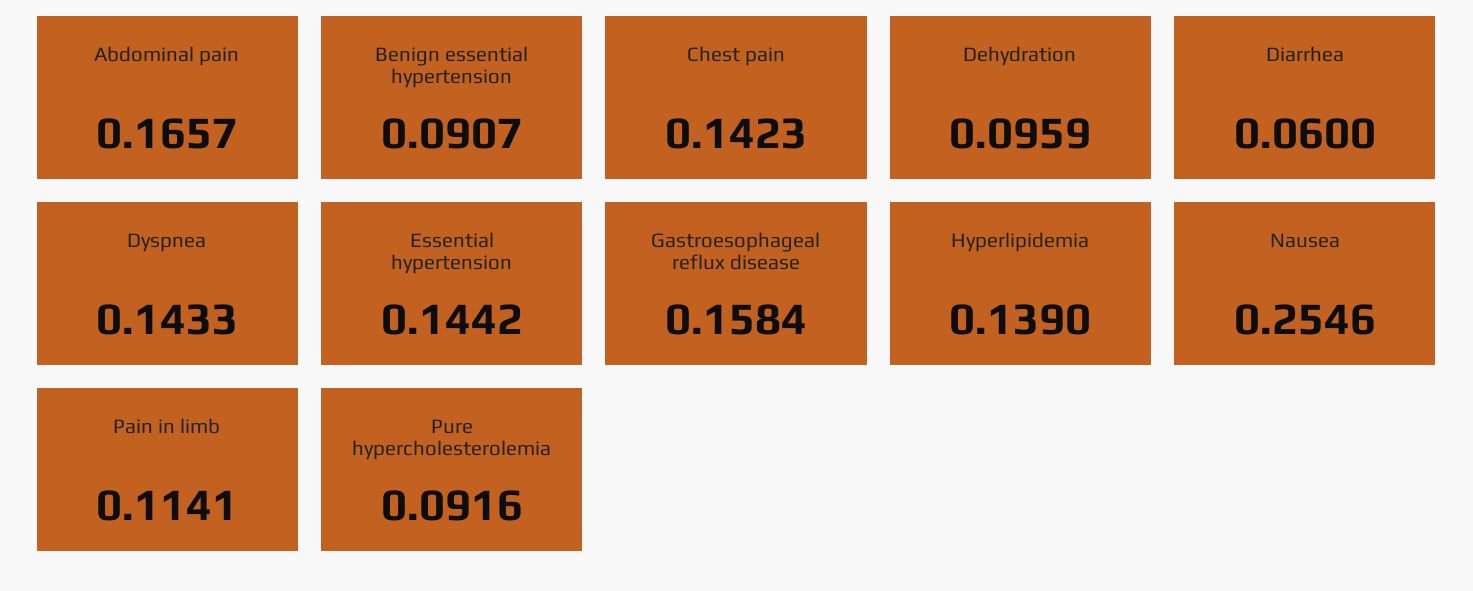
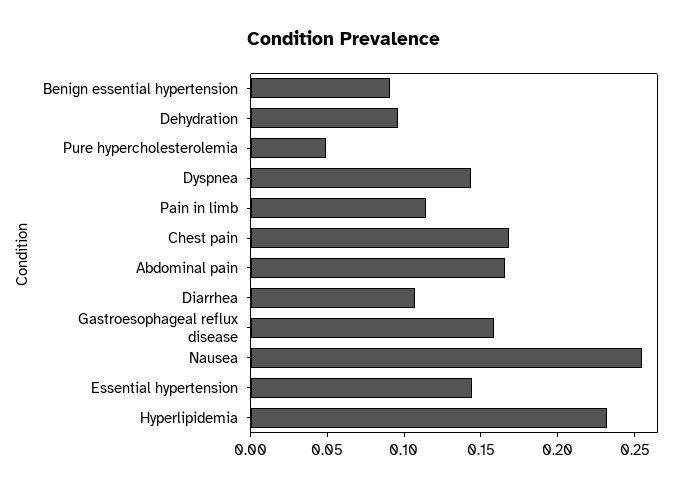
Chest pain: 0.1423 -> 0.17
Diarrhea: 0.06 -> 0.11
Hyperlipidemia: 0.139 -> 0.23
Pure hypercholesterolemia: 0.0916 -> 0.05

